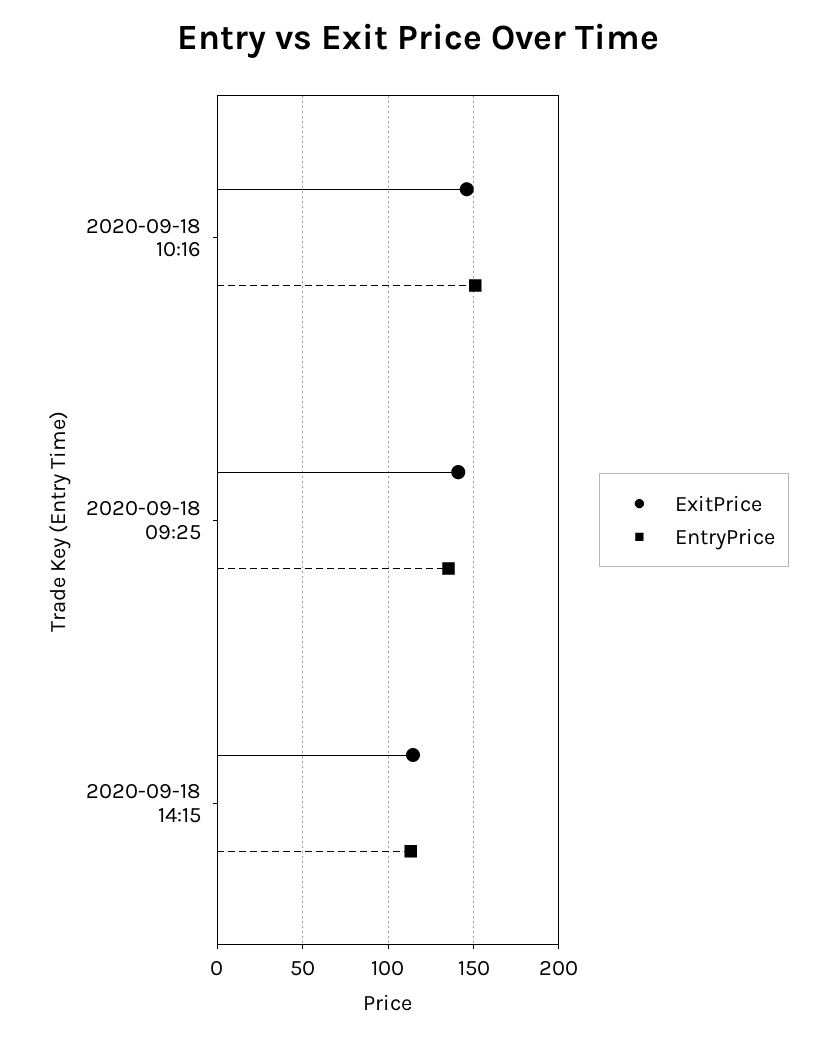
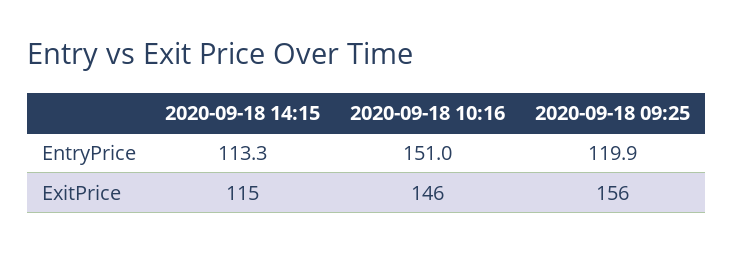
ExitPrice, 2020-09-18 09:25: 140 -> 156
EntryPrice, 2020-09-18 09:25: 135 -> 119.9

